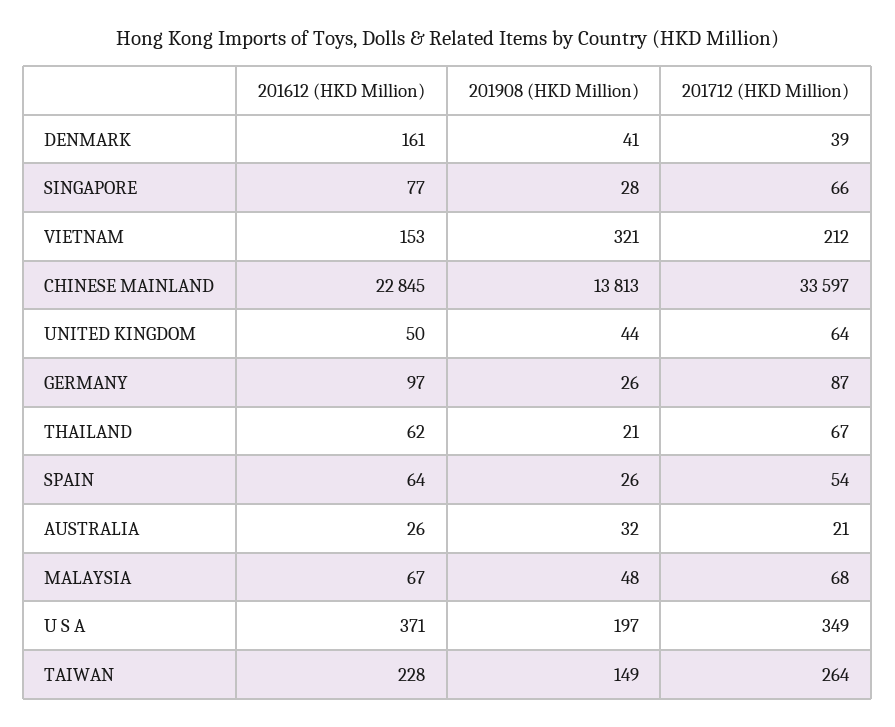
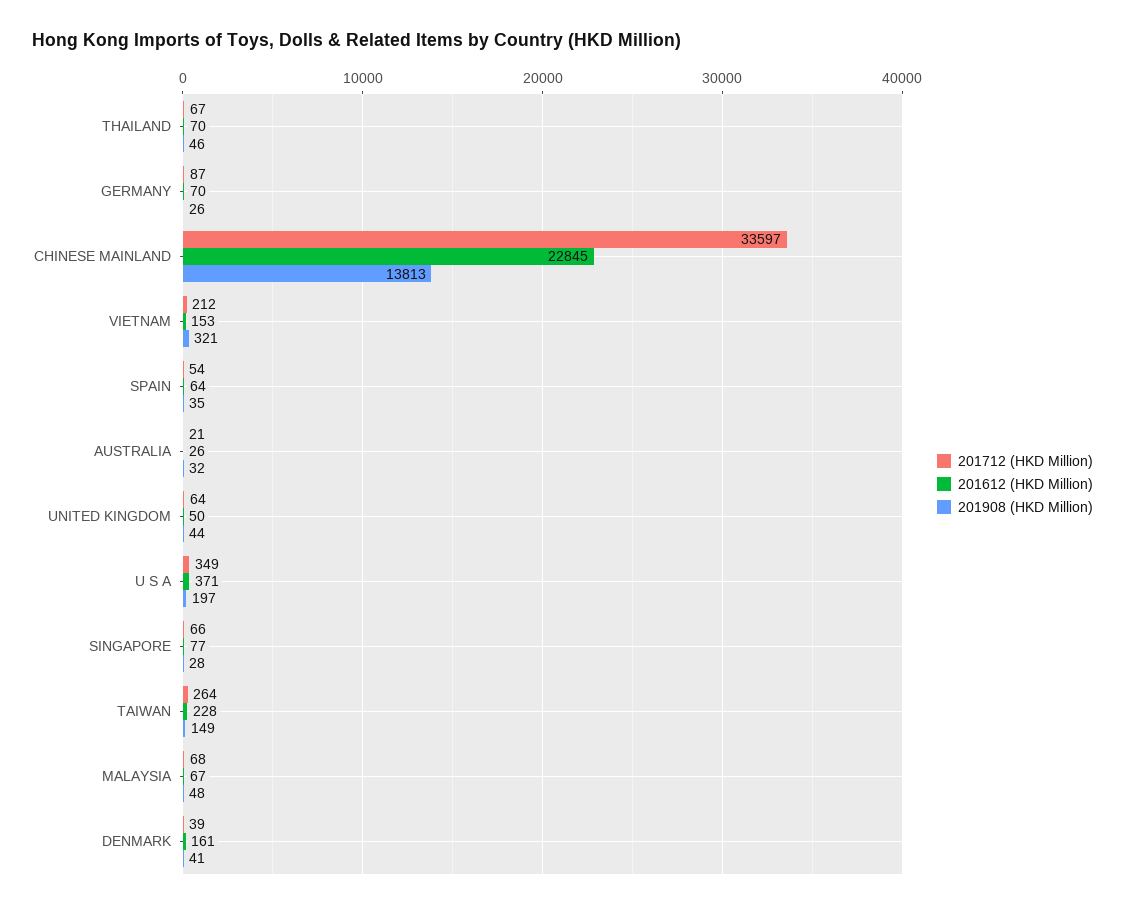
201612 (HKD Million), GERMANY: 97 -> 70
201612 (HKD Million), THAILAND: 62 -> 70
201908 (HKD Million), THAILAND: 21 -> 46
201908 (HKD Million), SPAIN: 26 -> 35

